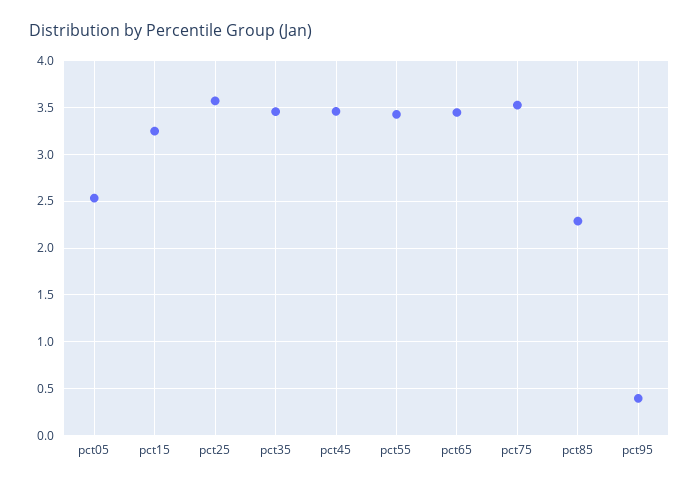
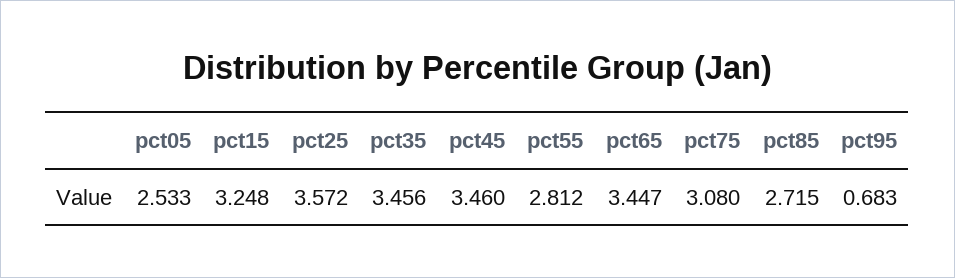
pct55: 3.4 -> 2.812
pct75: 3.5 -> 3.08
pct85: 2.3 -> 2.715
pct95: 0.4 -> 0.683

